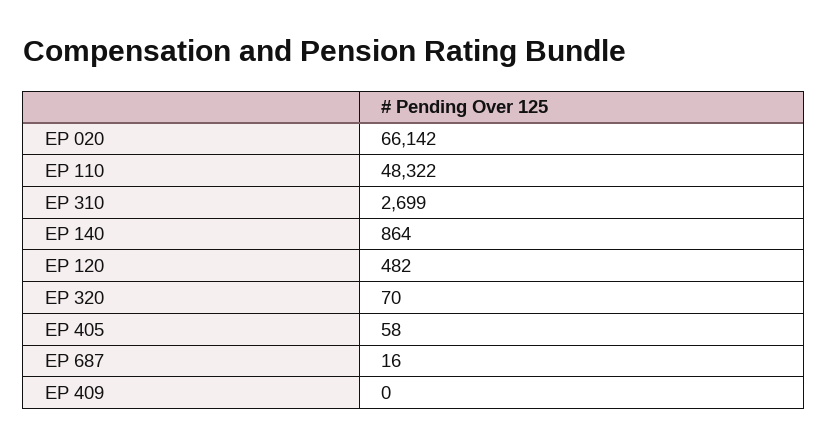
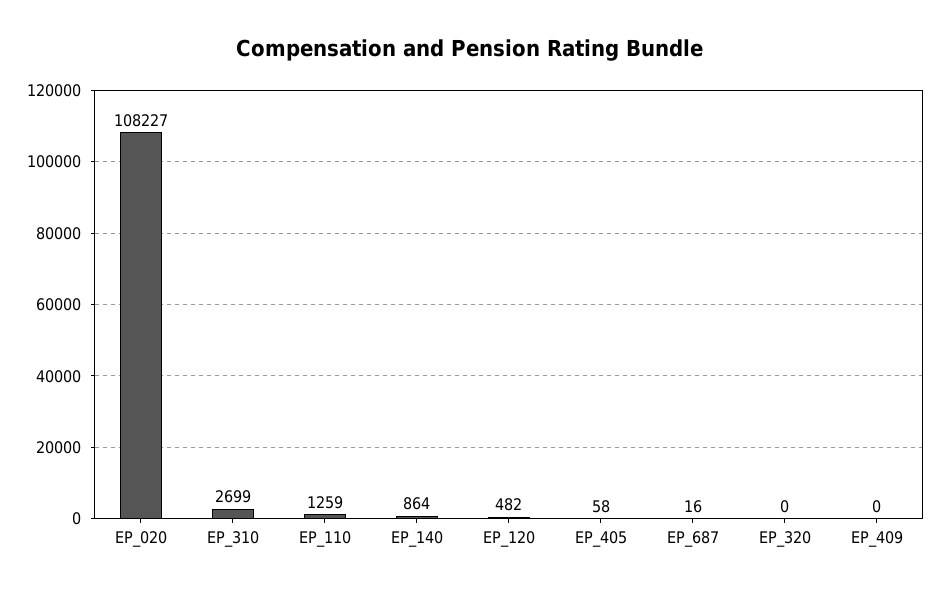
EP 020: 66142 -> 108227
EP 110: 48322 -> 1259
EP 320: 70 -> 0

